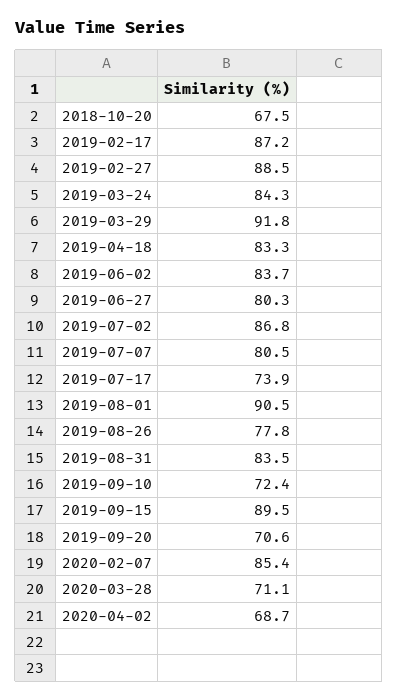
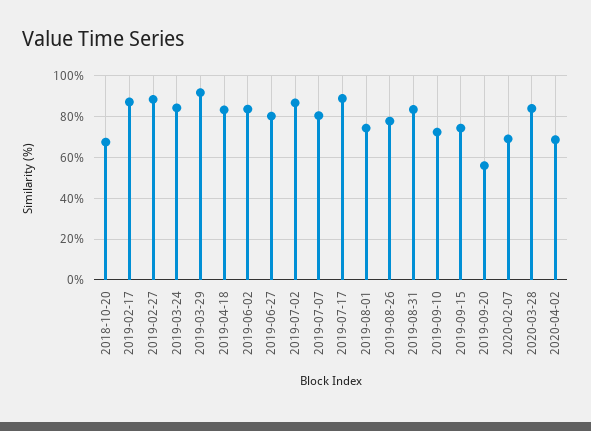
2019-07-17: 73.9 -> 90
2019-08-01: 90.5 -> 75
2019-09-15: 89.5 -> 75
2019-09-20: 70.6 -> 55
2020-02-07: 85.4 -> 70
2020-03-28: 71.1 -> 85

